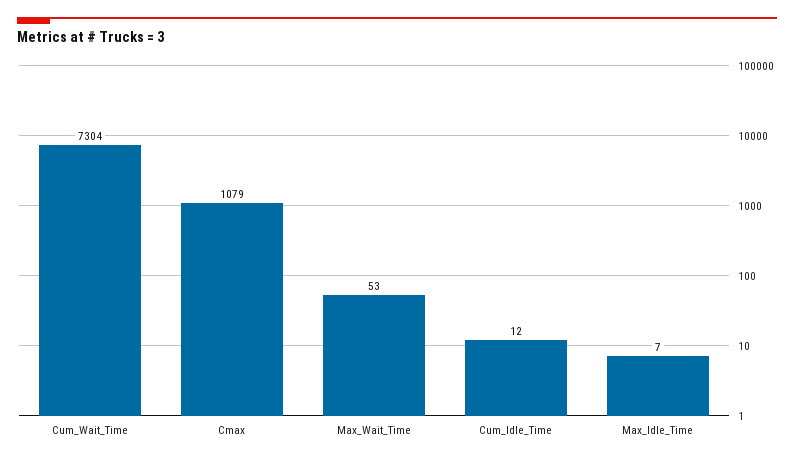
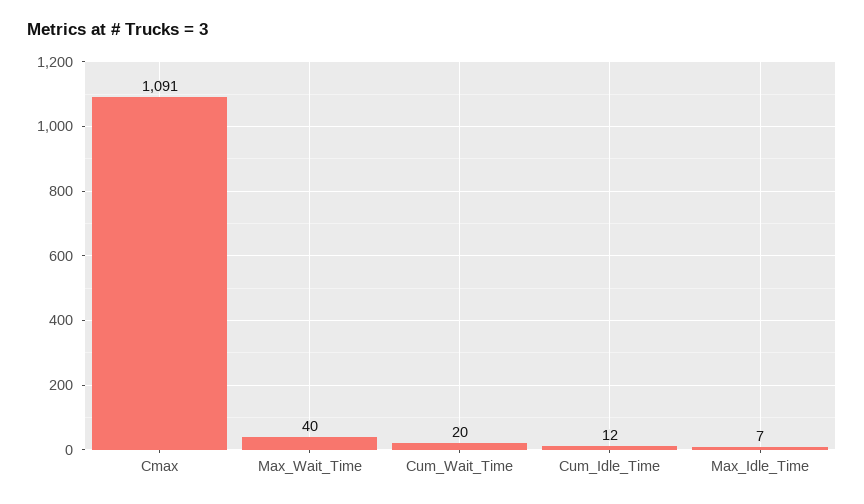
Cum_Wait_Time: 7304 -> 20
Cmax: 1079 -> 1091
Max_Wait_Time: 53 -> 40

